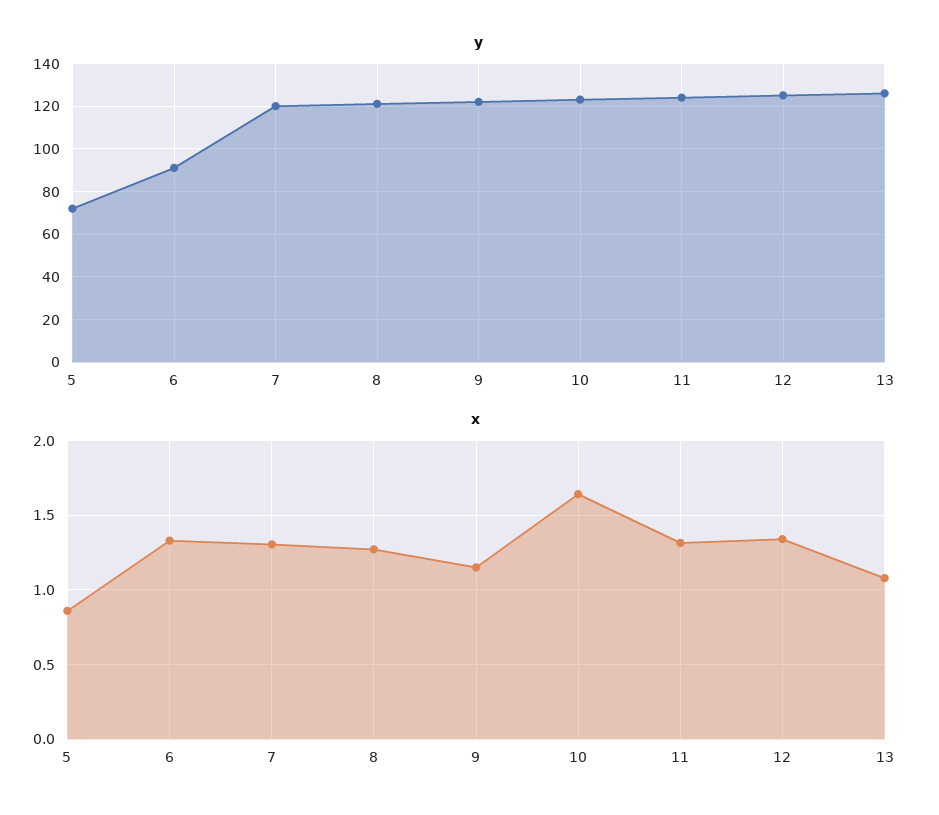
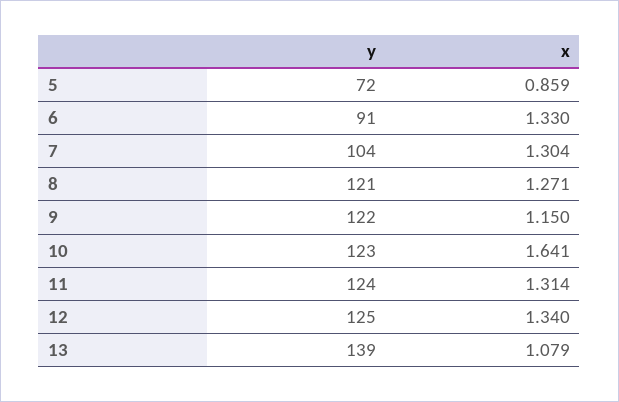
y, 7: 120 -> 104
y, 13: 125 -> 139

